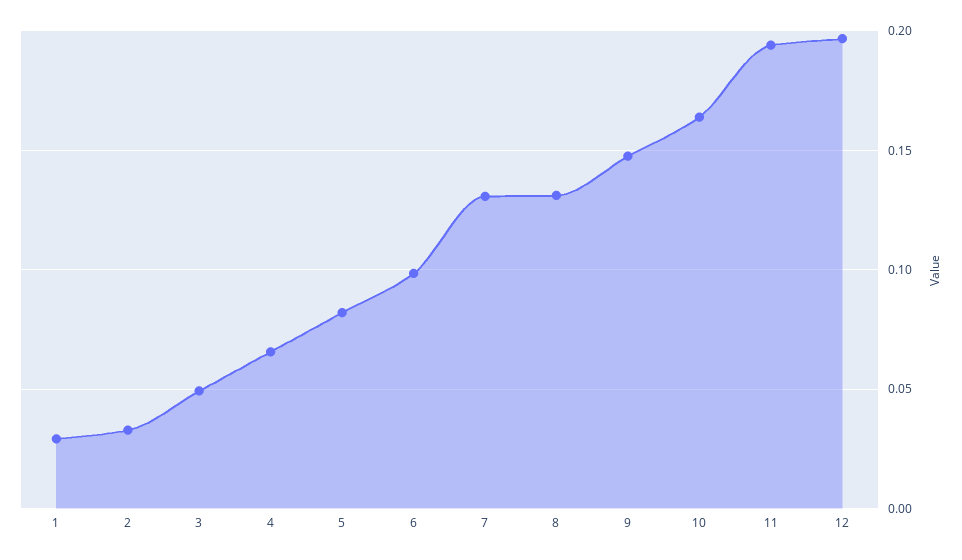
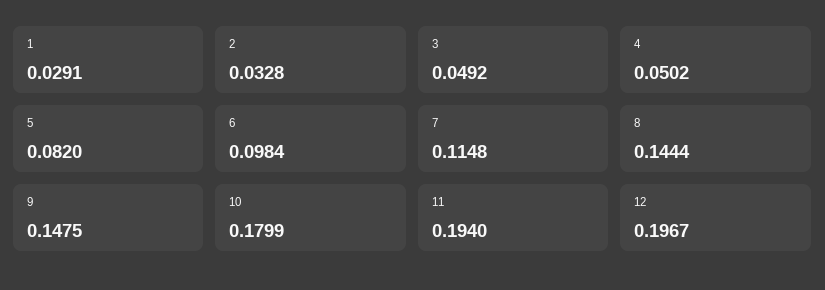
4: 0.065 -> 0.0502
7: 0.13 -> 0.1148
8: 0.13 -> 0.1444
10: 0.165 -> 0.1799

